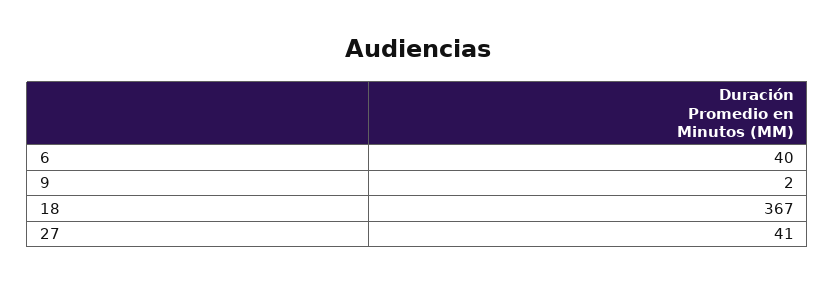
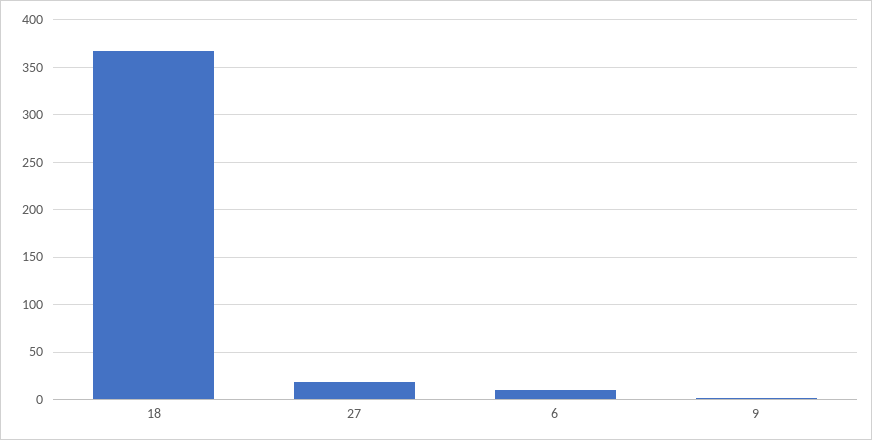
6: 40 -> 10
27: 41 -> 20

